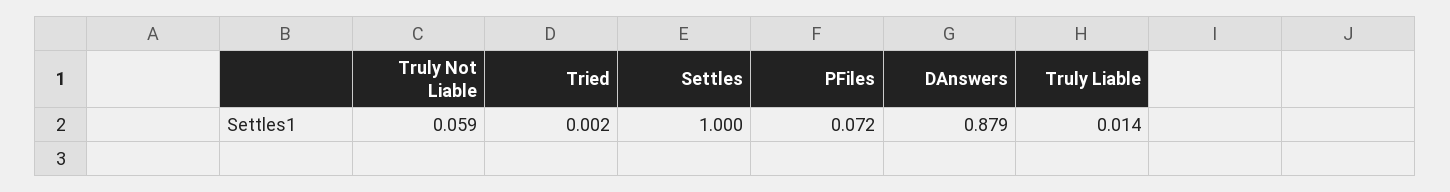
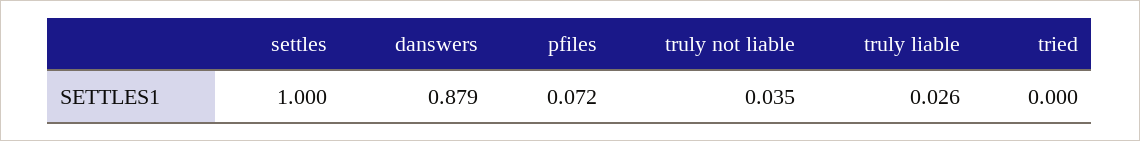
Truly Not Liable: 0.059 -> 0.035
Tried: 0.002 -> 0
Truly Liable: 0.014 -> 0.026

